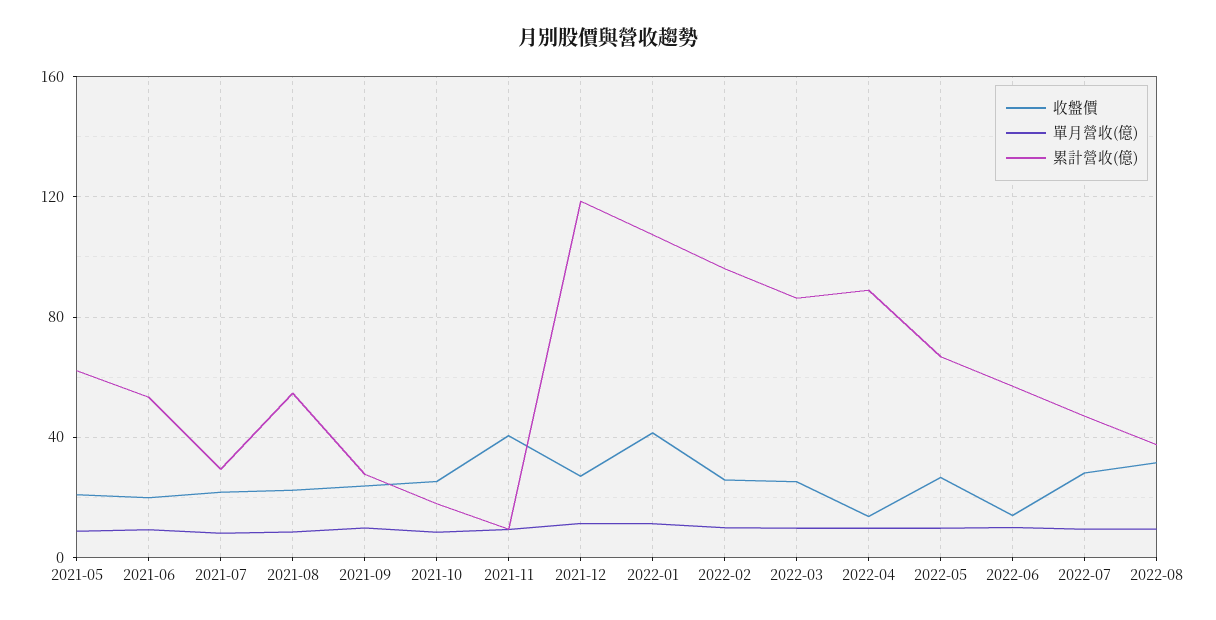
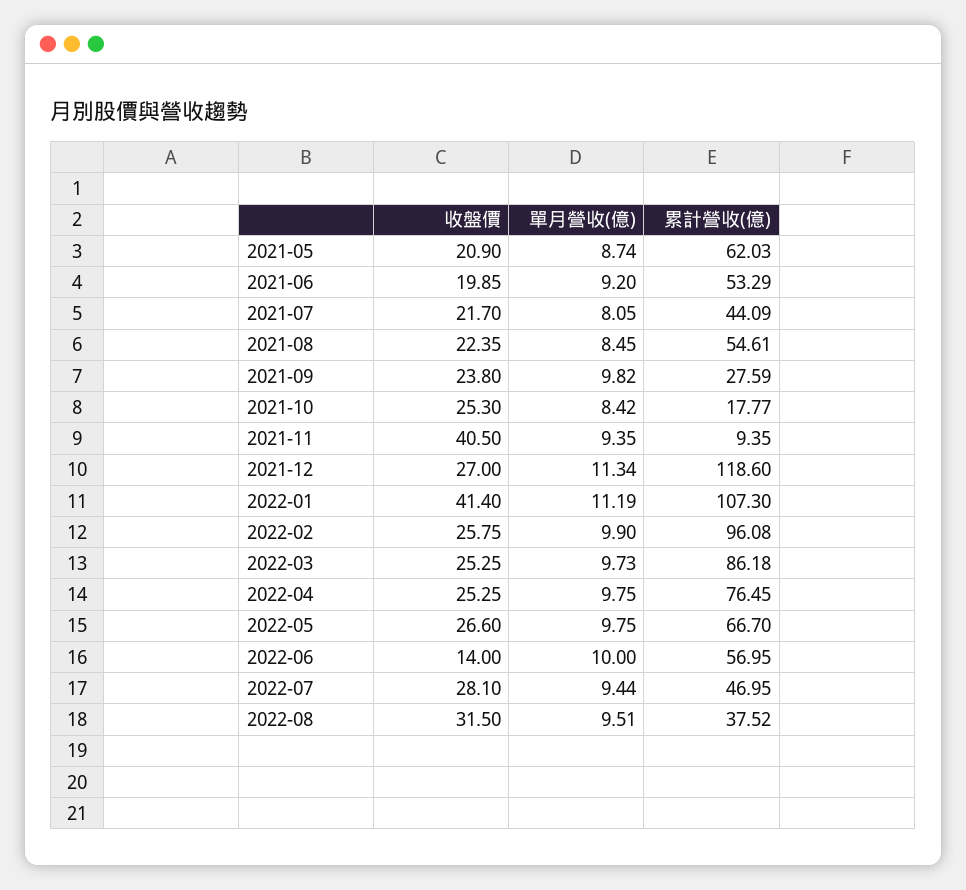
累計營收(億), 2021-07: 30 -> 44.09
收盤價, 2022-04: 15 -> 25.25
累計營收(億), 2022-04: 90 -> 76.45

